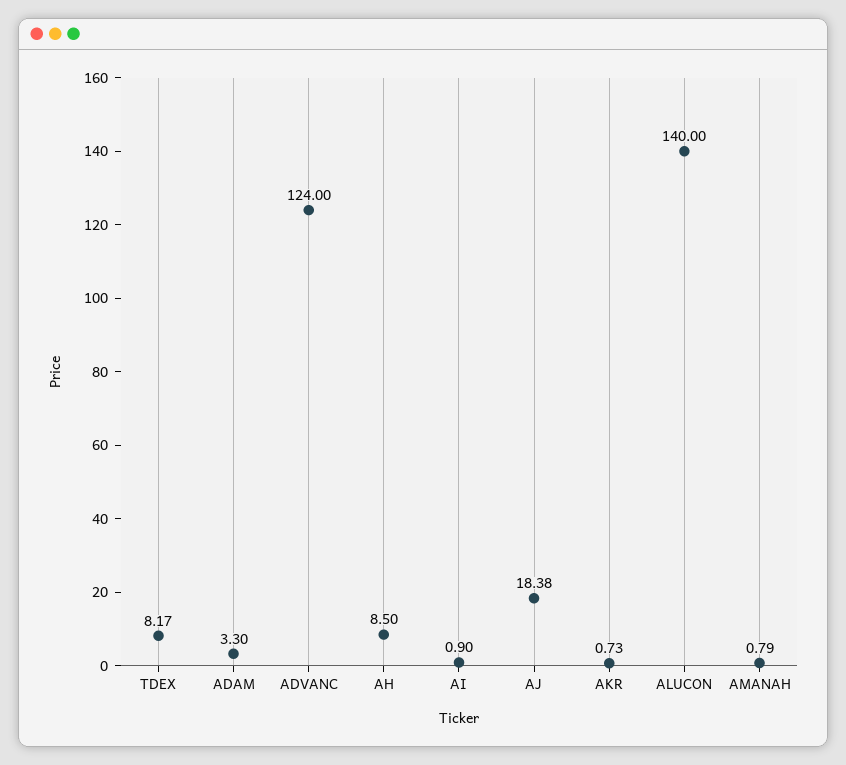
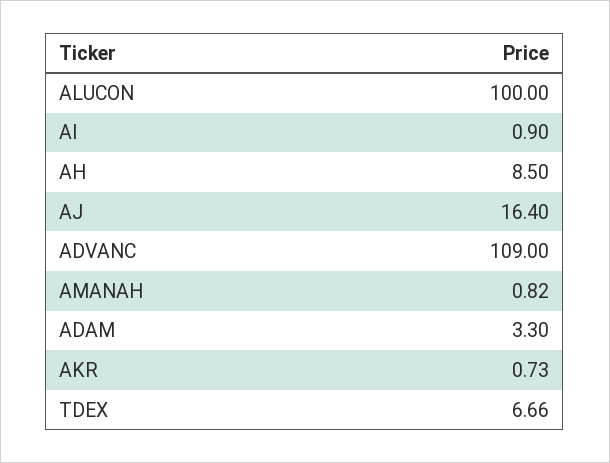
TDEX: 8.17 -> 6.66
ADVANC: 124 -> 109
AJ: 18.38 -> 16.4
ALUCON: 140 -> 100
AMANAH: 0.79 -> 0.82

